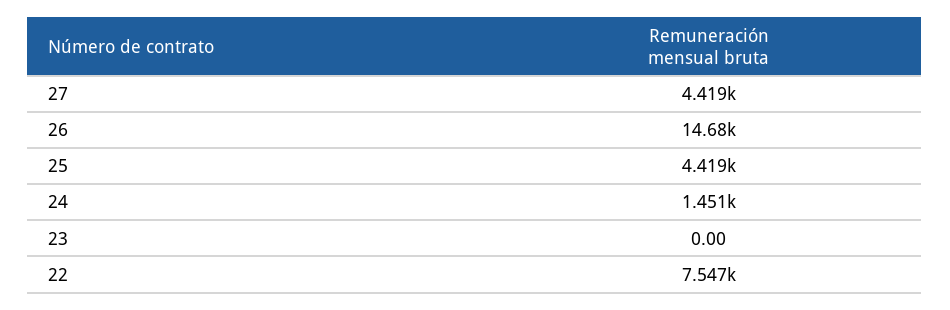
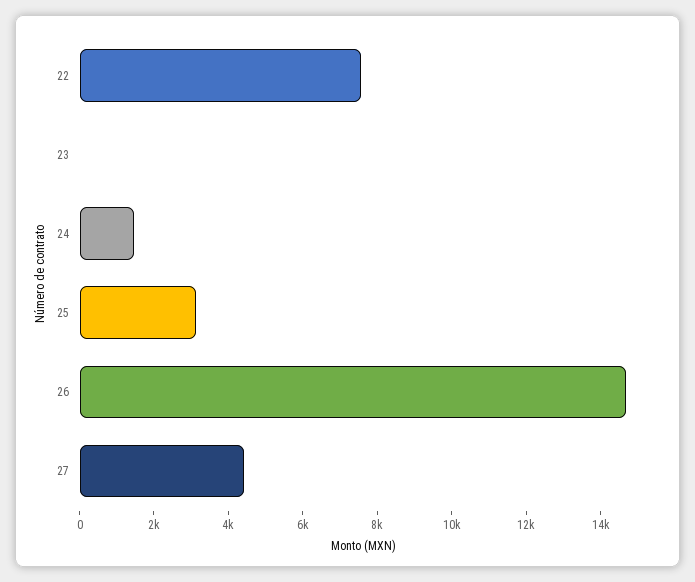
25: 4419 -> 3000

